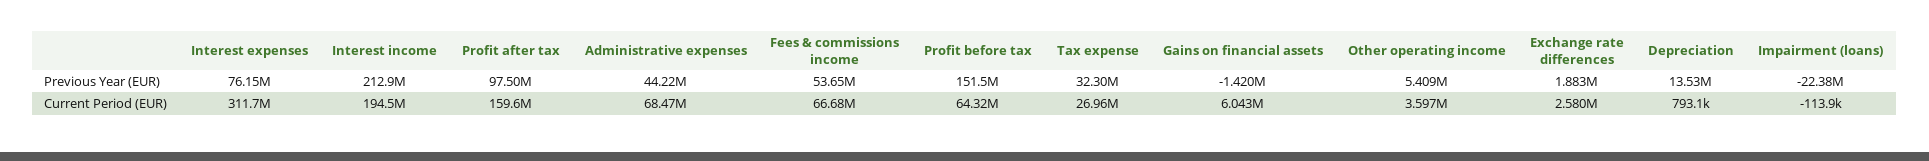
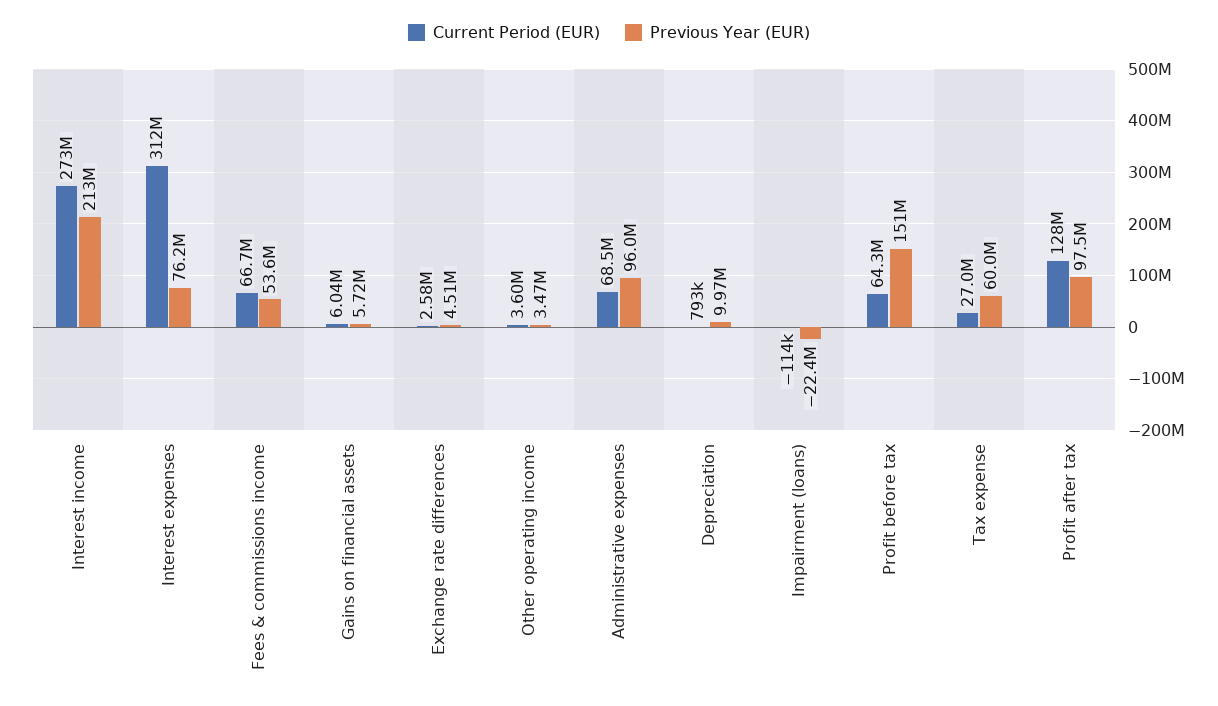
Previous Year (EUR), Administrative expenses: 44220000 -> 96000000
Previous Year (EUR), Tax expense: 32300000 -> 60000000
Previous Year (EUR), Gains on financial assets: -1420000 -> 5720000
Previous Year (EUR), Other operating income: 5409000 -> 3470000
Previous Year (EUR), Exchange rate differences: 1883000 -> 4510000
Previous Year (EUR), Depreciation: 13530000 -> 9970000
Current Period (EUR), Interest income: 194500000 -> 273000000
Current Period (EUR), Profit after tax: 159600000 -> 128000000

